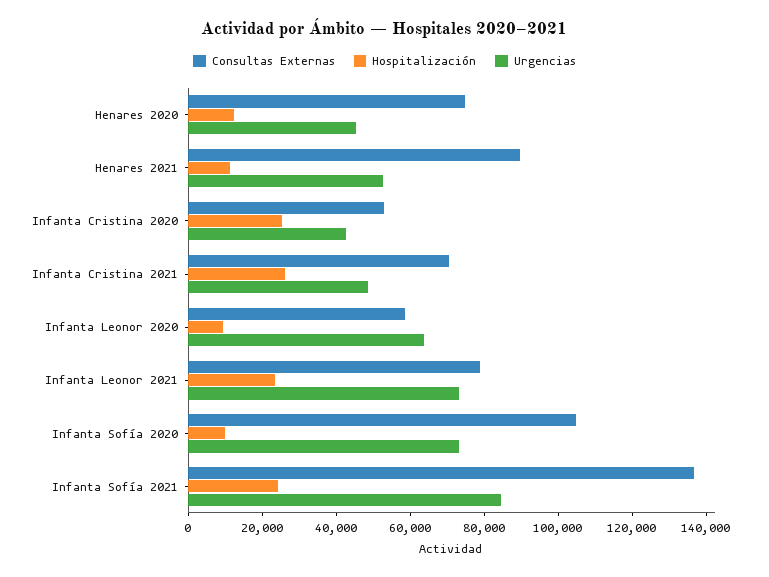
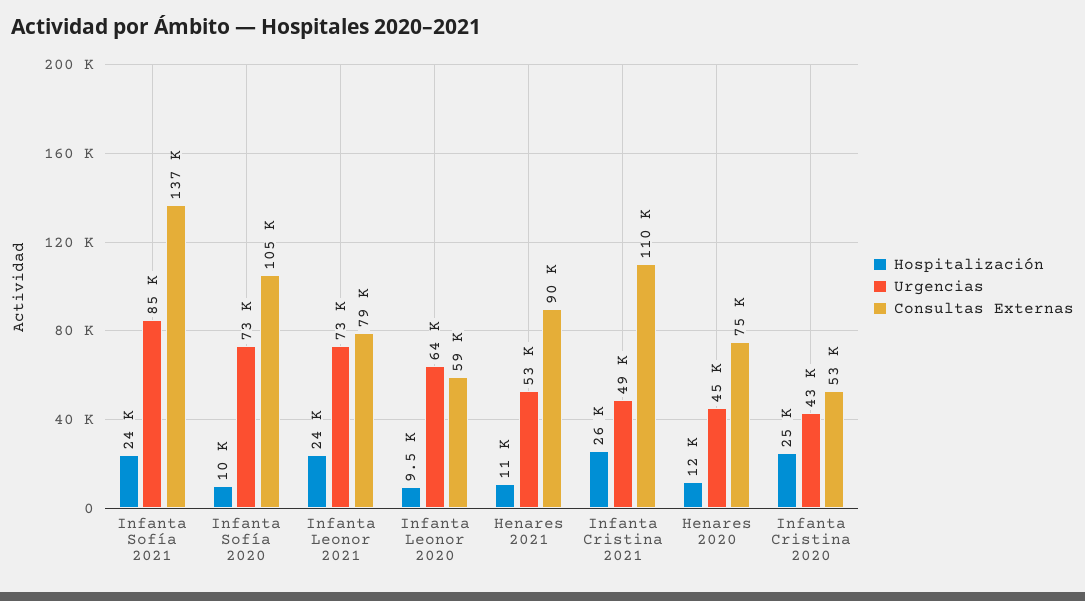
Consultas Externas, Infanta Cristina 2021: 70000 -> 110000

